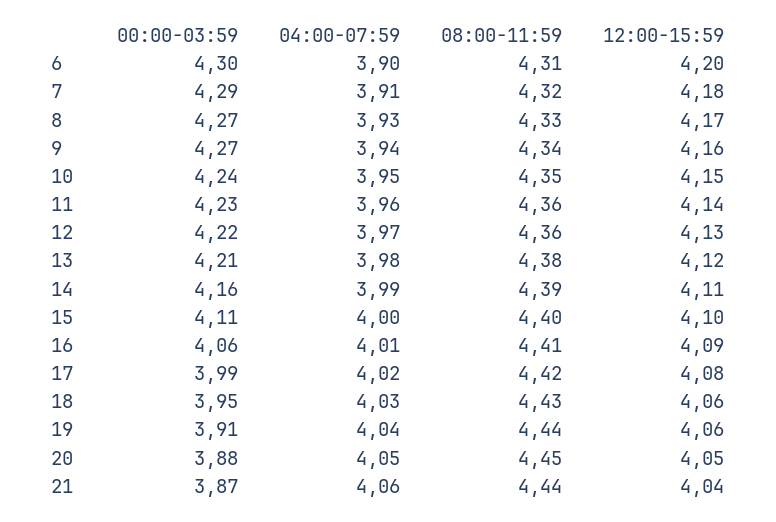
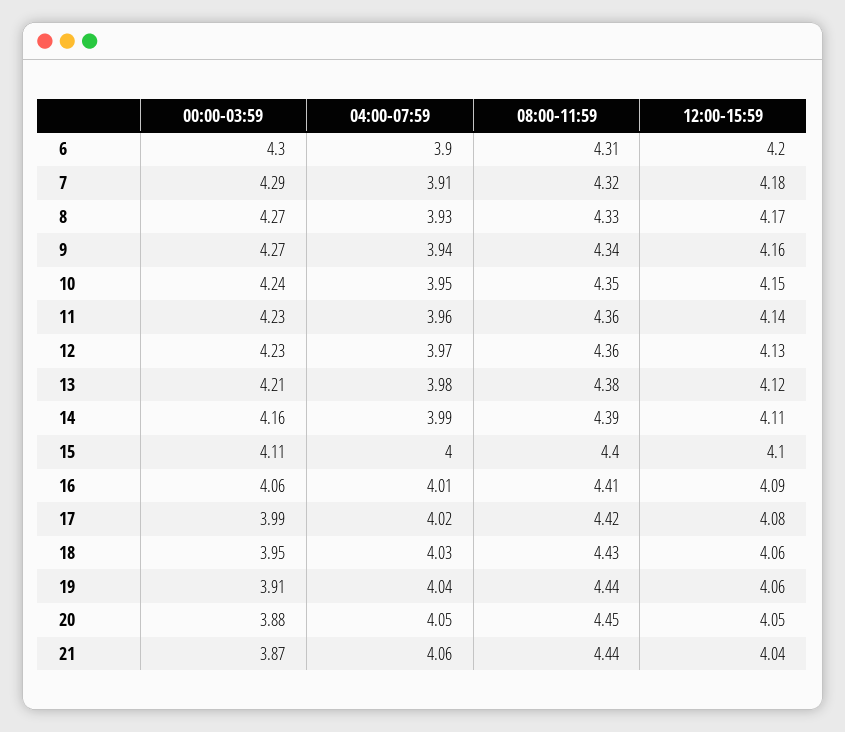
00:00-03:59, 12: 4.22 -> 4.23

